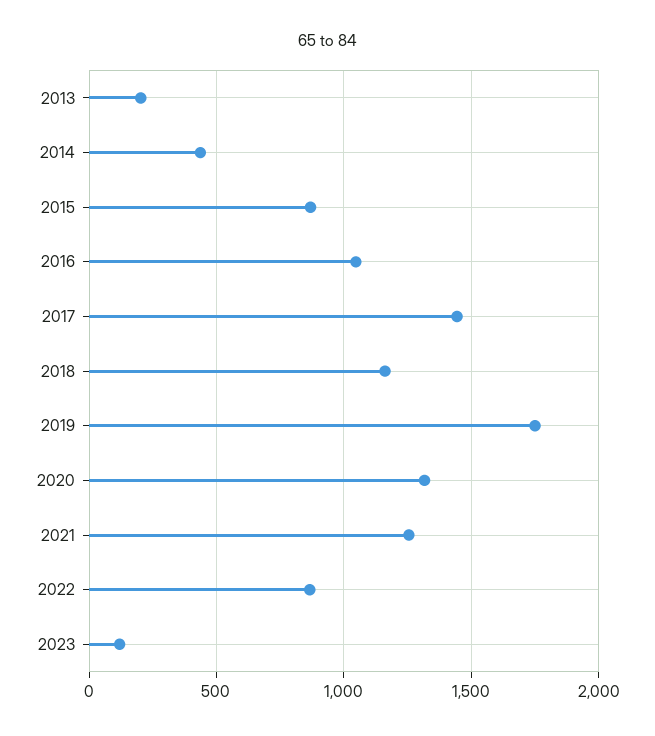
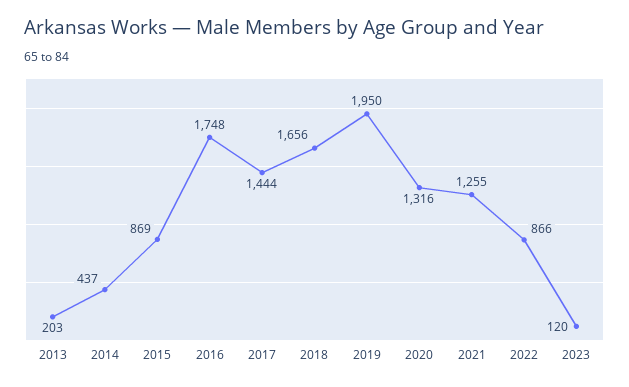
2016: 1050 -> 1748
2018: 1150 -> 1656
2019: 1750 -> 1950

